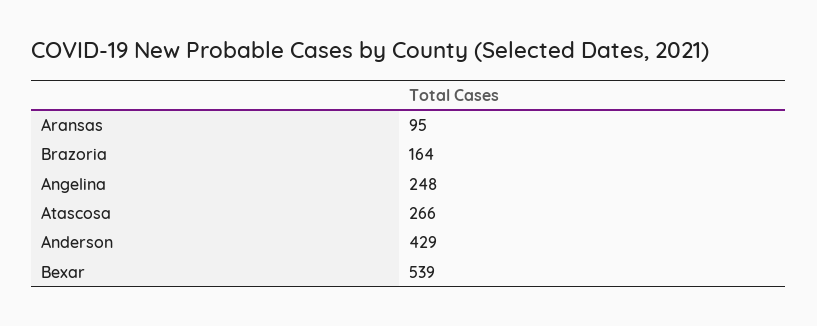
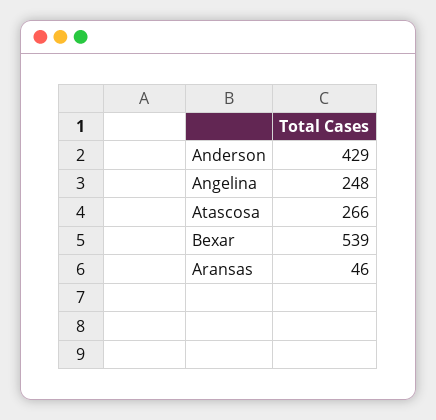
Aransas: 95 -> 46
Brazoria: 164 -> none

